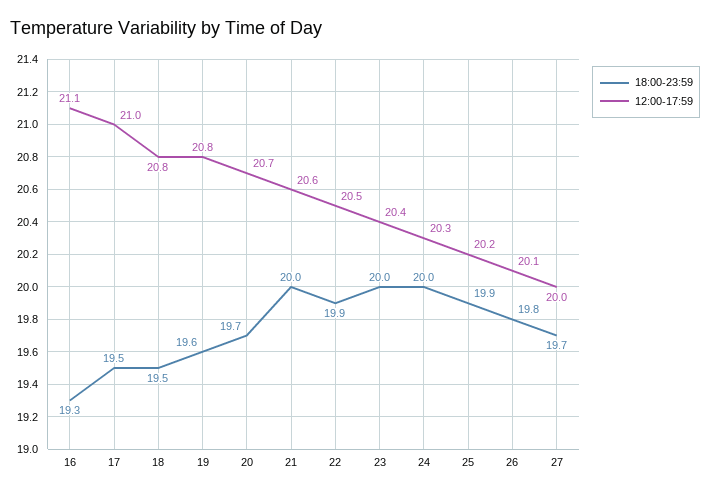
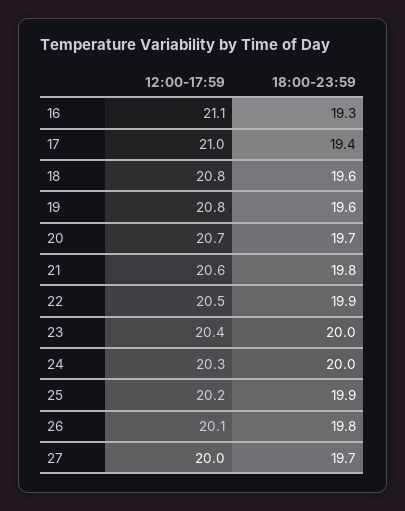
18:00-23:59, 17: 19.5 -> 19.4
18:00-23:59, 18: 19.5 -> 19.6
18:00-23:59, 21: 20 -> 19.8

